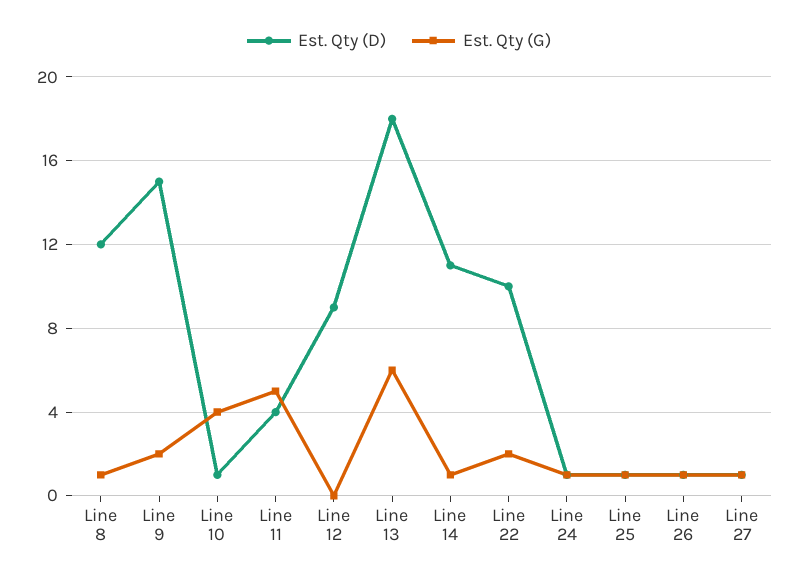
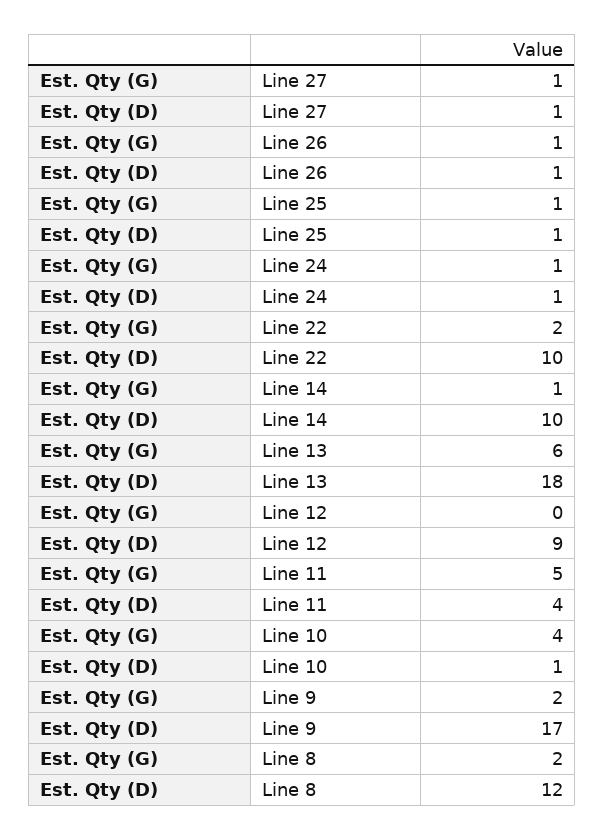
Est. Qty (G), Line 8: 1 -> 2
Est. Qty (D), Line 9: 15 -> 17
Est. Qty (D), Line 14: 11 -> 10

